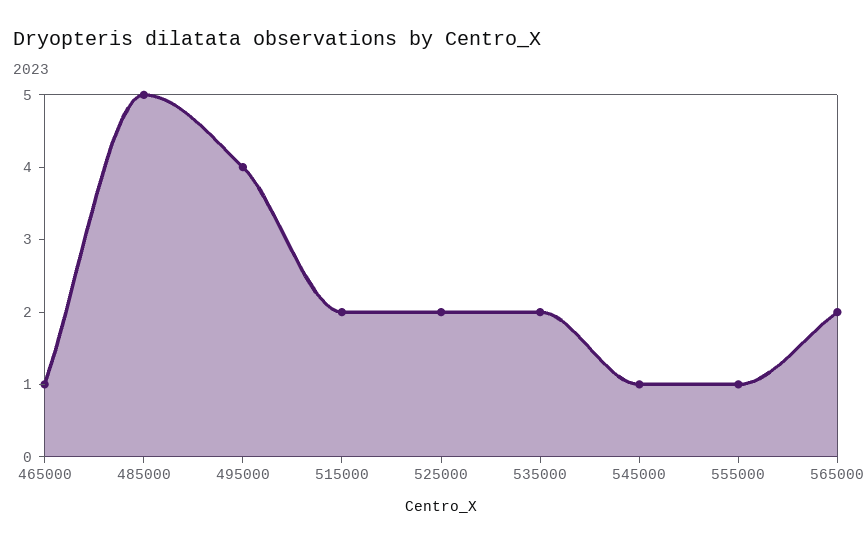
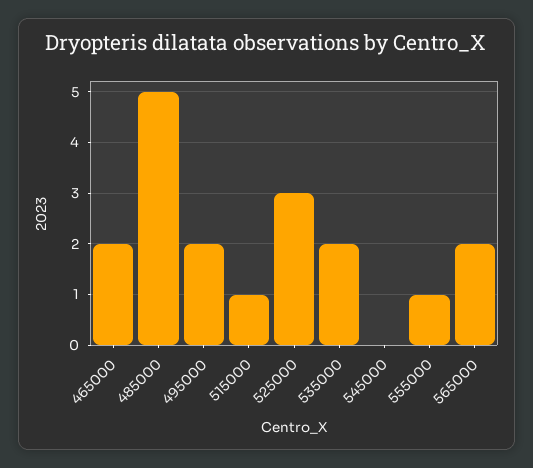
465000: 1 -> 2
495000: 4 -> 2
515000: 2 -> 1
525000: 2 -> 3
545000: 1 -> 0

